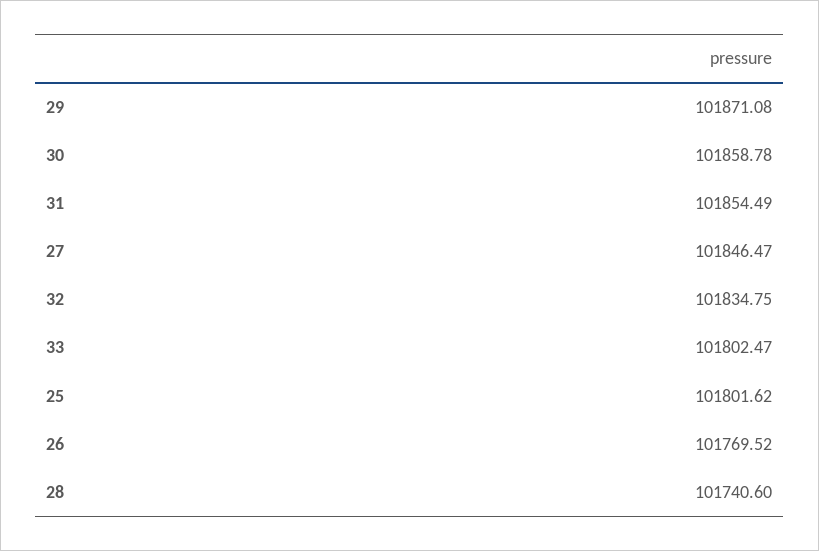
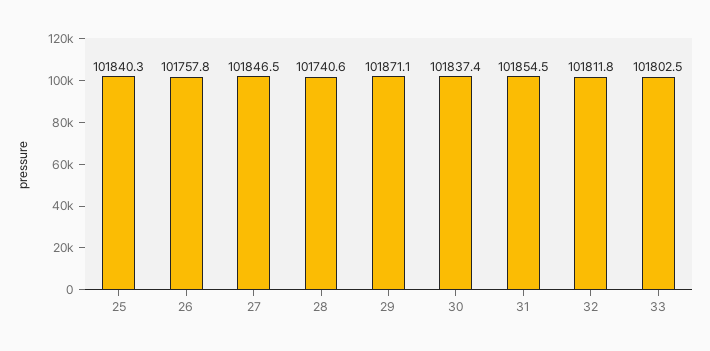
30: 101858.78 -> 101837.4
32: 101834.75 -> 101811.8
25: 101801.62 -> 101840.3
26: 101769.52 -> 101757.8

